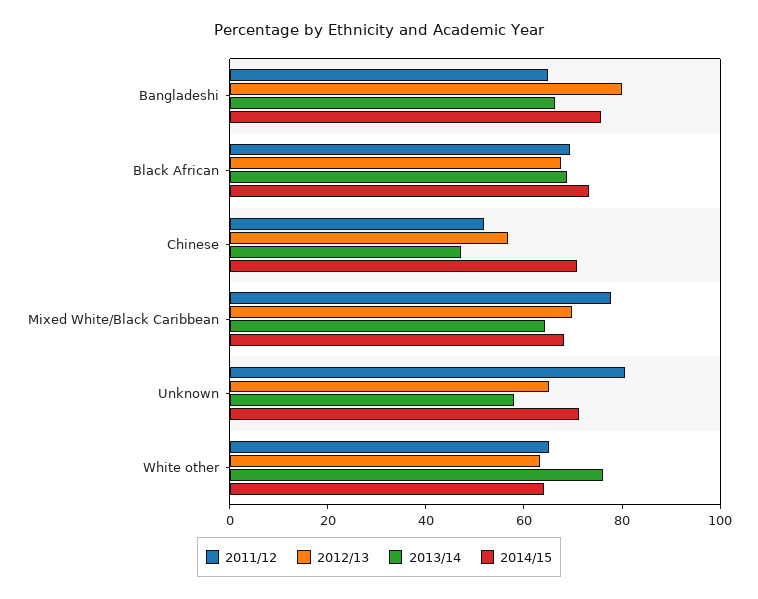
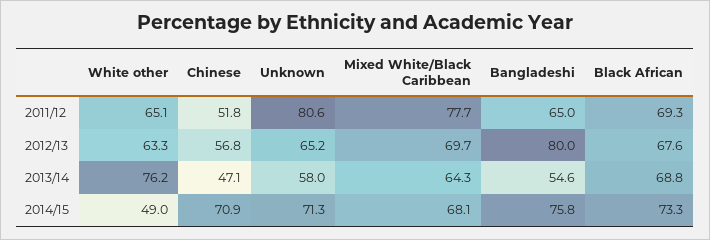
2013/14, Bangladeshi: 65 -> 54.6
2014/15, White other: 65 -> 49

